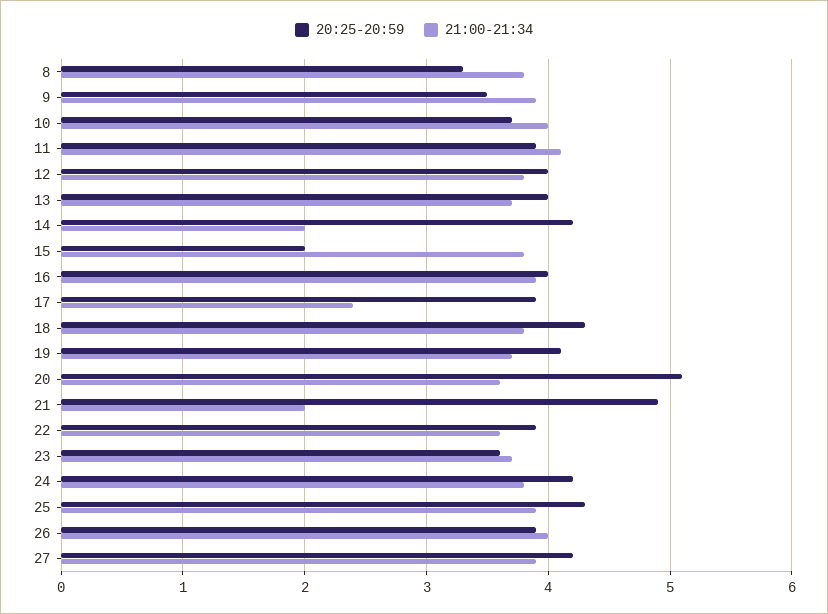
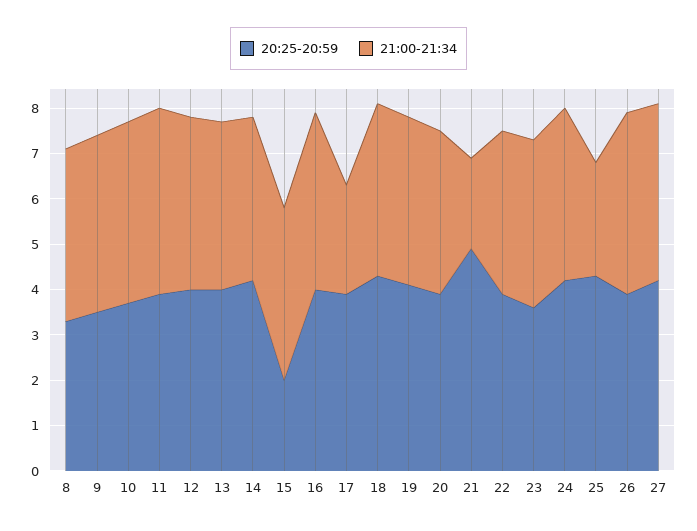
21:00-21:34, 14: 2 -> 3.5
20:25-20:59, 20: 5.1 -> 4
21:00-21:34, 25: 3.9 -> 2.5

